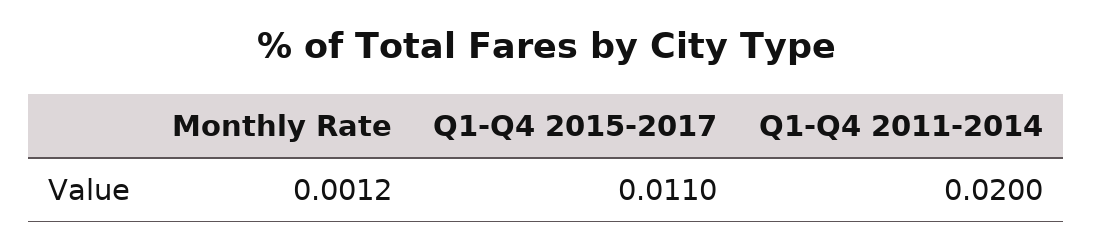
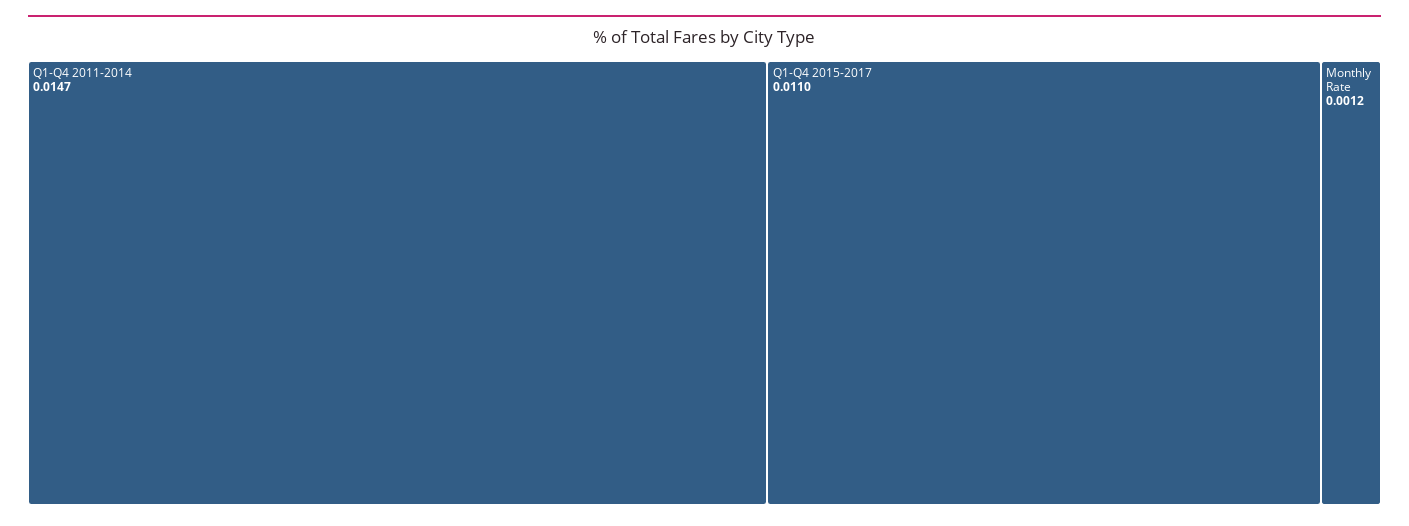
Q1-Q4 2011-2014: 0.02 -> 0.0147

